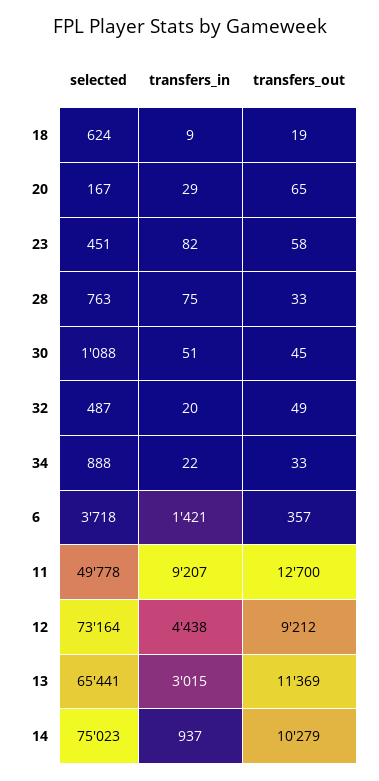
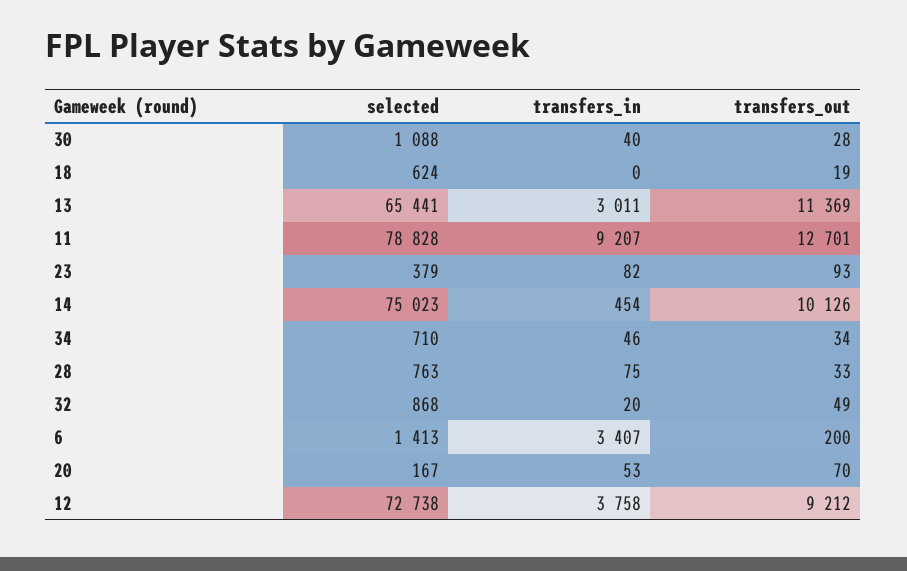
transfers_in, 18: 9 -> 0
transfers_in, 20: 29 -> 53
transfers_out, 20: 65 -> 70
selected, 23: 451 -> 379
transfers_out, 23: 58 -> 93
transfers_in, 30: 51 -> 40
transfers_out, 30: 45 -> 28
selected, 32: 487 -> 868
selected, 34: 888 -> 710
transfers_in, 34: 22 -> 46
transfers_out, 34: 33 -> 34
selected, 6: 3718 -> 1413
transfers_in, 6: 1421 -> 3407
transfers_out, 6: 357 -> 200
selected, 11: 49778 -> 78828
transfers_out, 11: 12700 -> 12701
selected, 12: 73164 -> 72738
transfers_in, 12: 4438 -> 3758
transfers_in, 13: 3015 -> 3011
transfers_in, 14: 937 -> 454
transfers_out, 14: 10279 -> 10126

